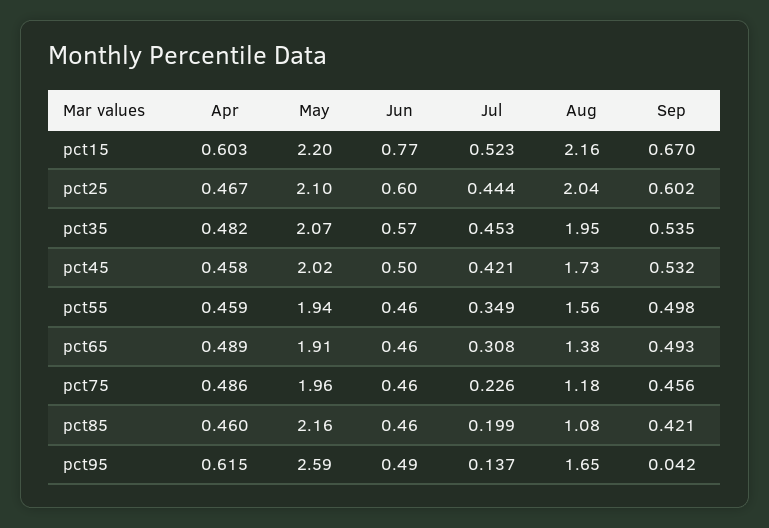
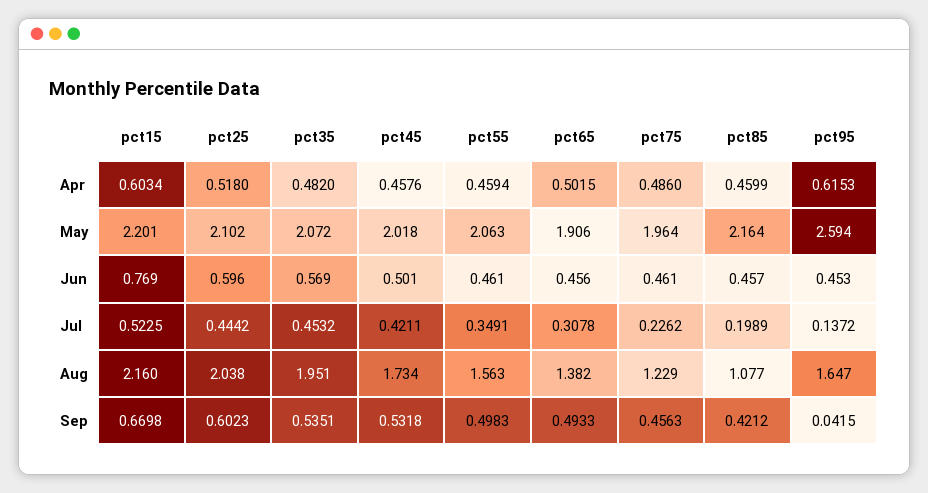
Apr, pct25: 0.467 -> 0.518
May, pct55: 1.94 -> 2.063
Apr, pct65: 0.489 -> 0.5015
Aug, pct75: 1.18 -> 1.229
Jun, pct95: 0.49 -> 0.453

